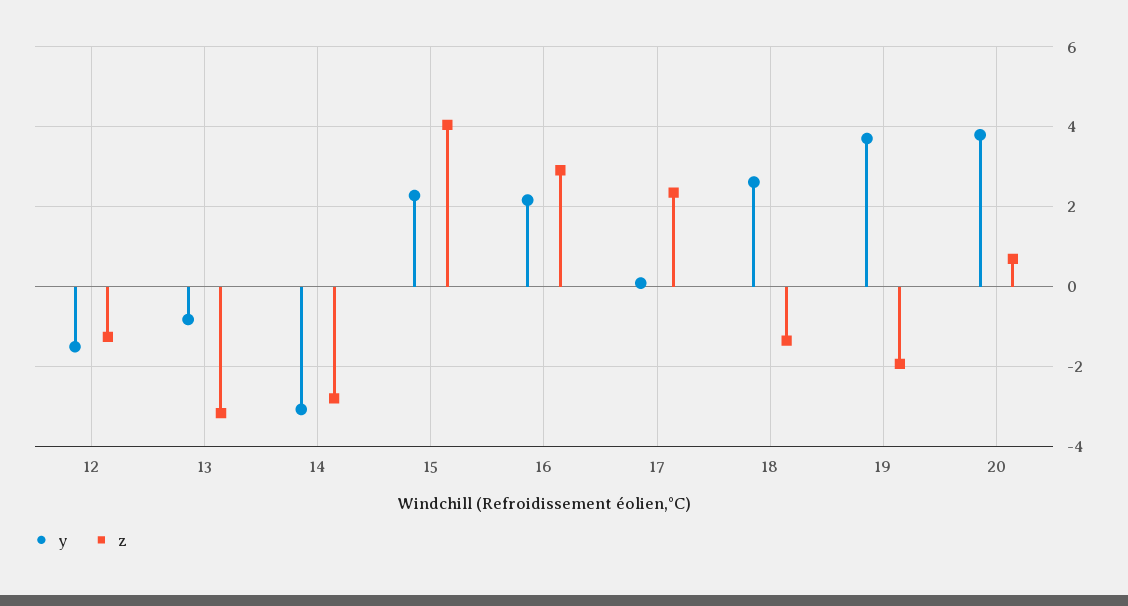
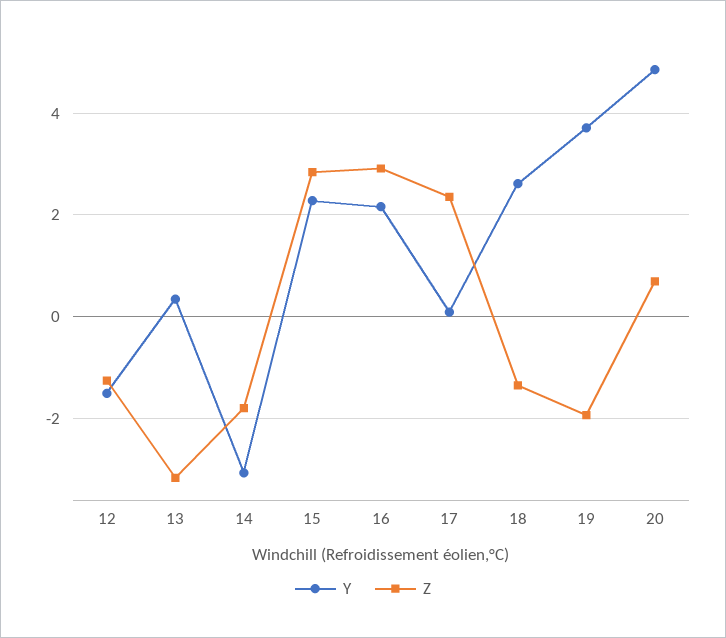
y, 13: -0.8 -> 0.4
z, 14: -2.8 -> -1.8
z, 15: 4 -> 2.8
y, 20: 3.8 -> 4.8

